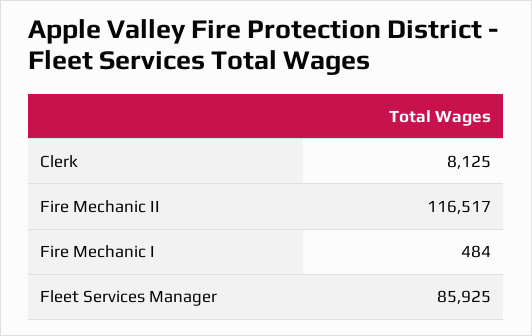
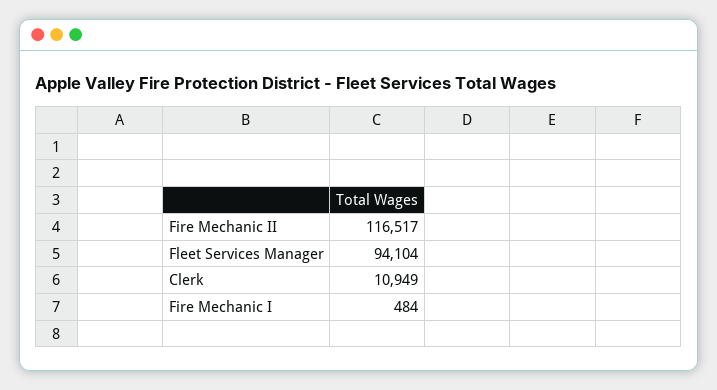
Clerk: 8125 -> 10949
Fleet Services Manager: 85925 -> 94104

